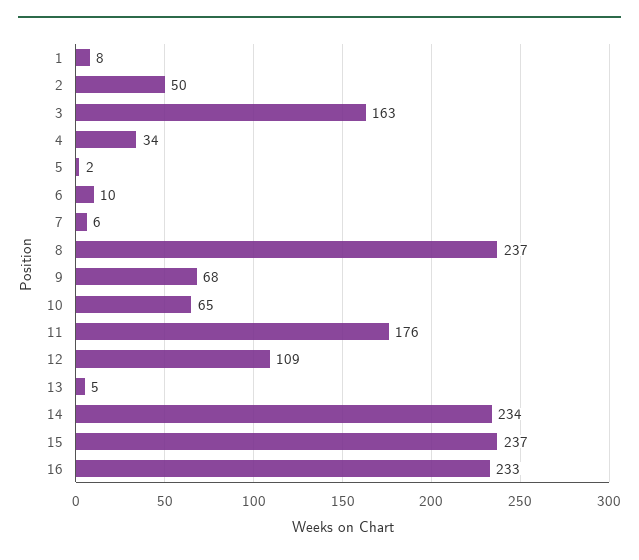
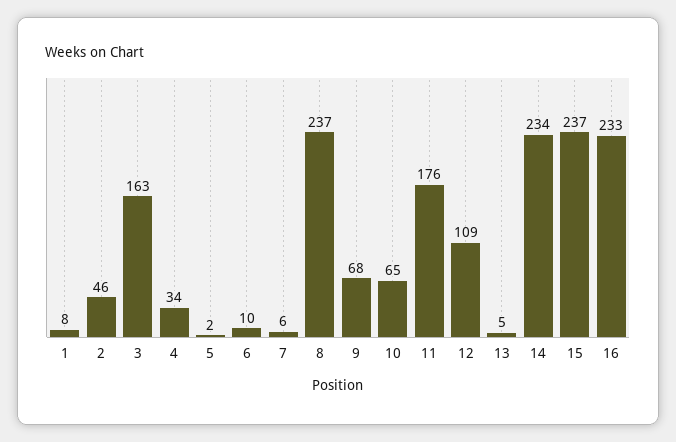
2: 50 -> 46

